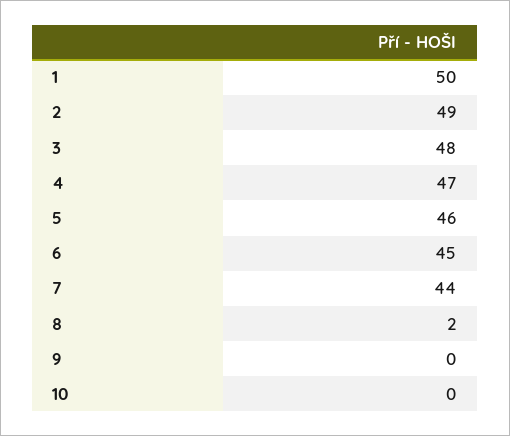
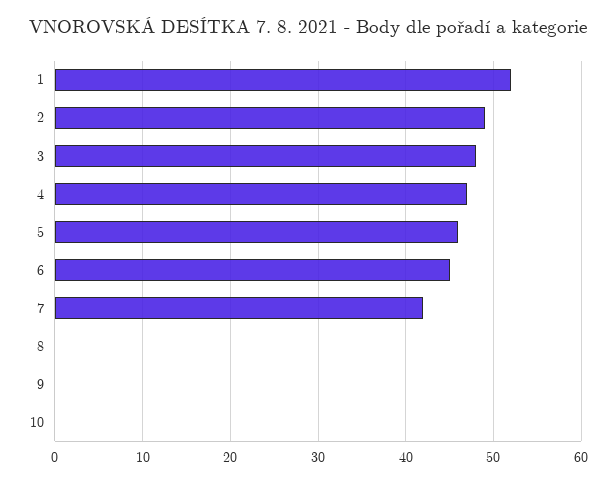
1: 50 -> 52
7: 44 -> 42
8: 2 -> 0

